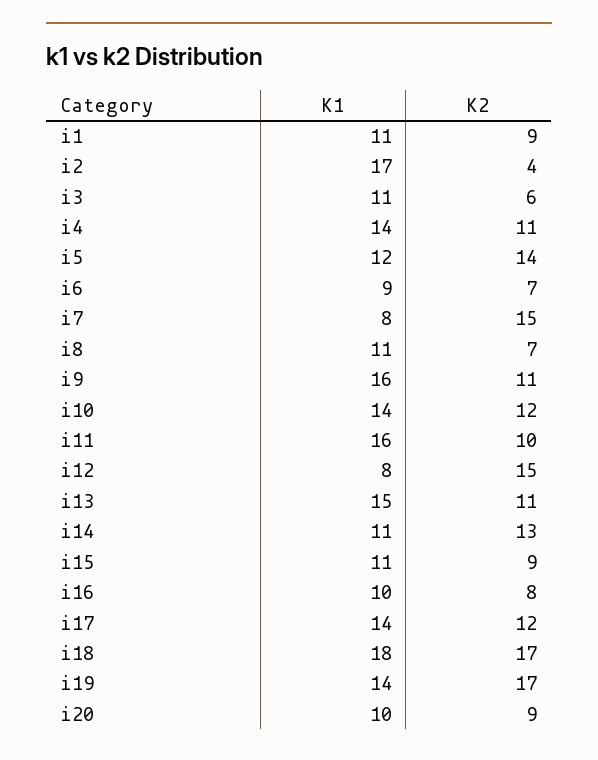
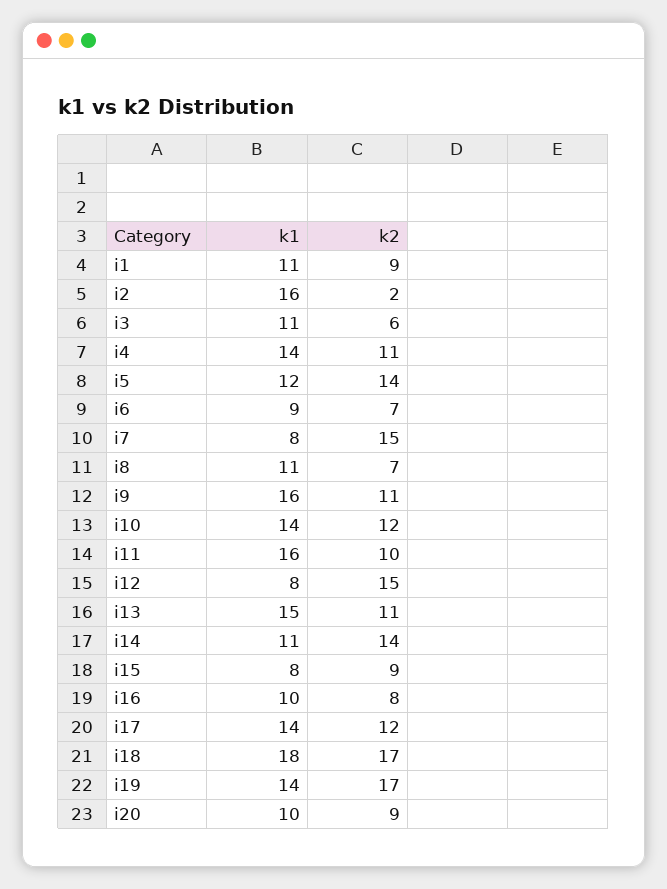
K1, i2: 17 -> 16
K2, i2: 4 -> 2
K2, i14: 13 -> 14
K1, i15: 11 -> 8

